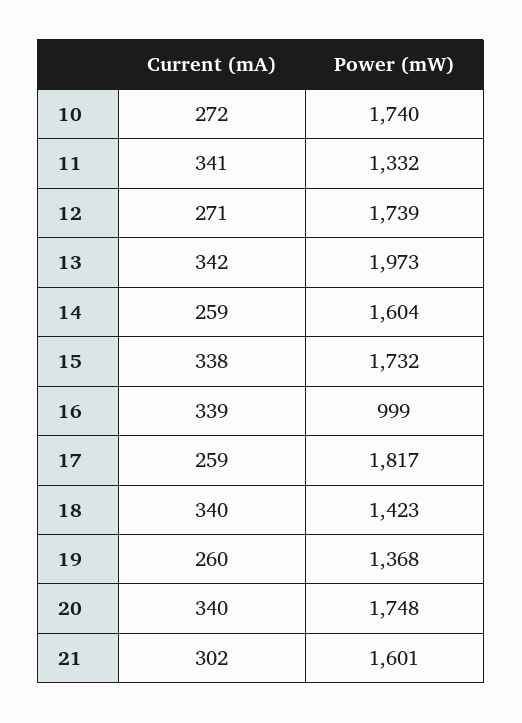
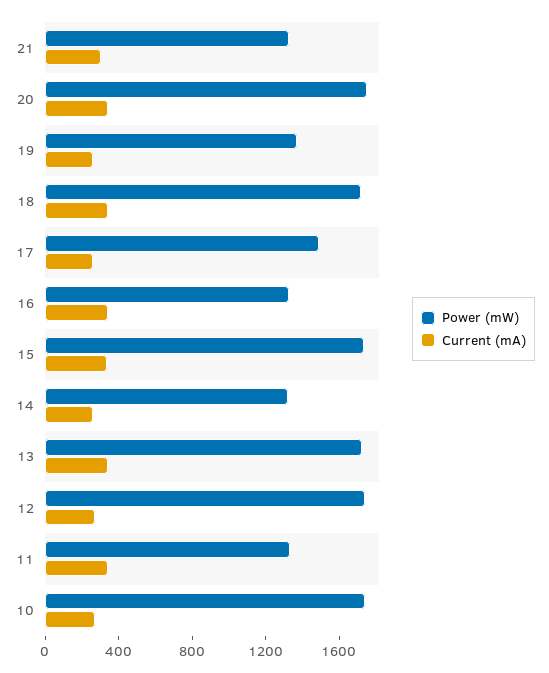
Power (mW), 13: 1973 -> 1700
Power (mW), 14: 1604 -> 1300
Power (mW), 16: 999 -> 1300
Power (mW), 17: 1817 -> 1500
Power (mW), 18: 1423 -> 1700
Power (mW), 21: 1601 -> 1300

